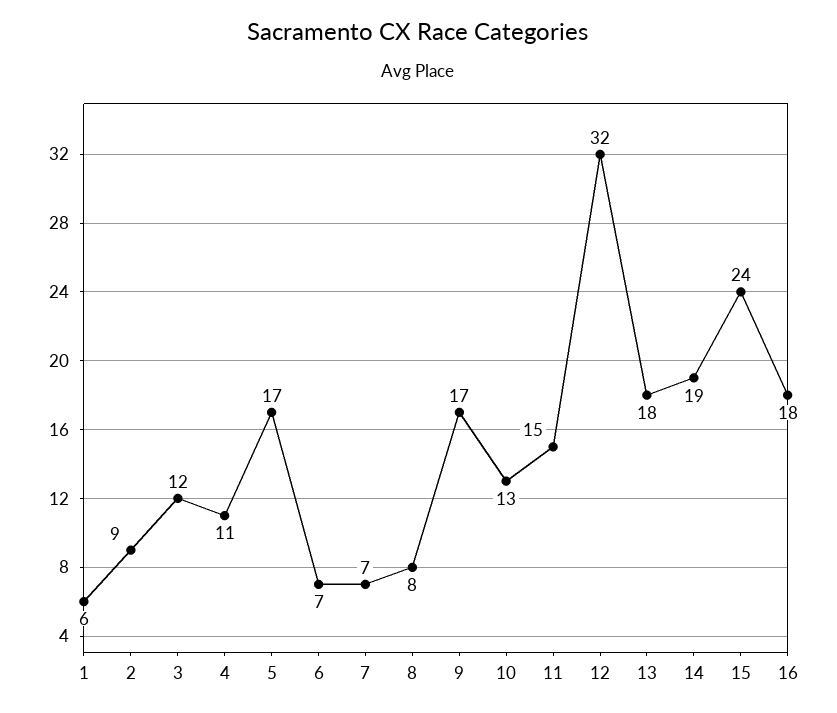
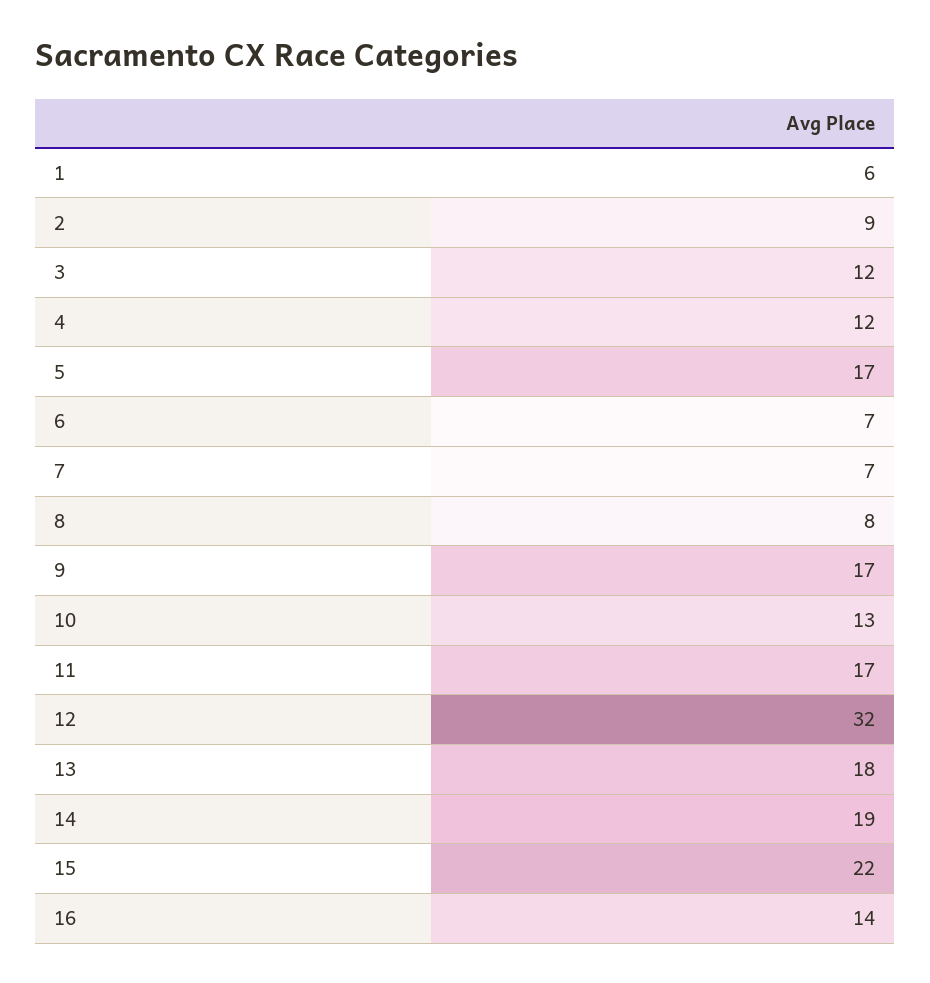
4: 11 -> 12
11: 15 -> 17
15: 24 -> 22
16: 18 -> 14

